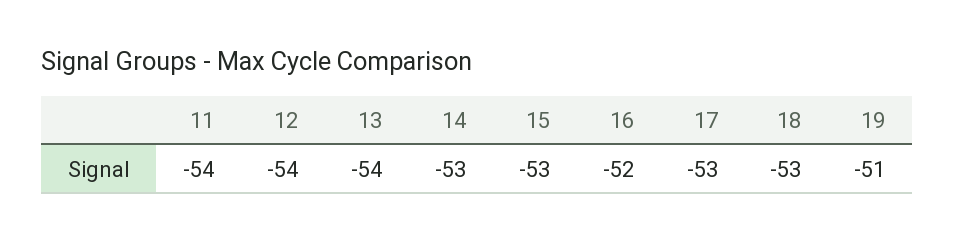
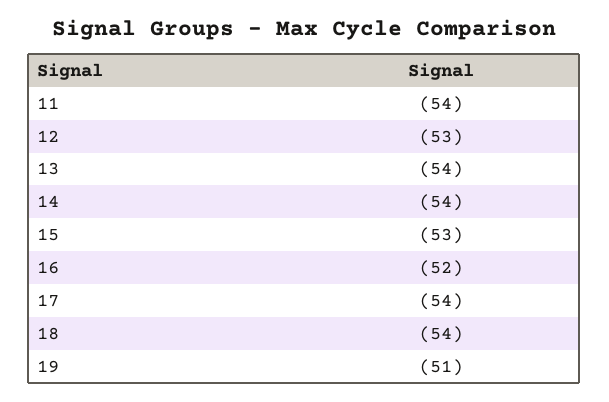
12: -54 -> -53
14: -53 -> -54
17: -53 -> -54
18: -53 -> -54

